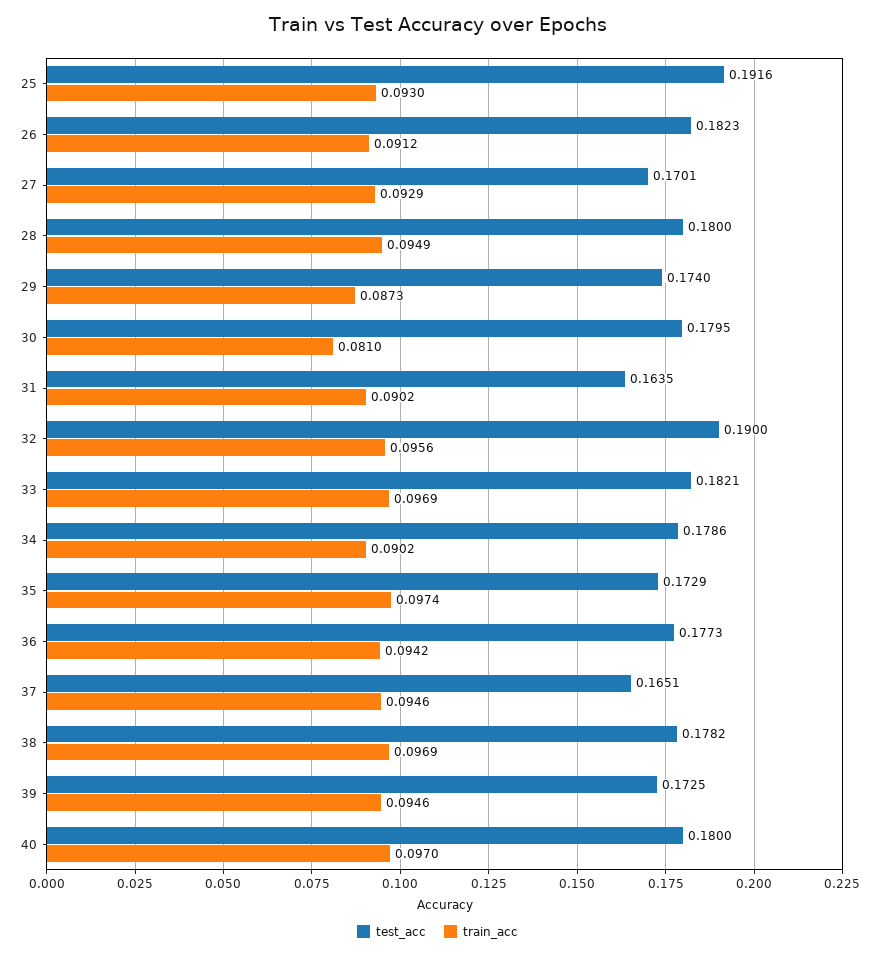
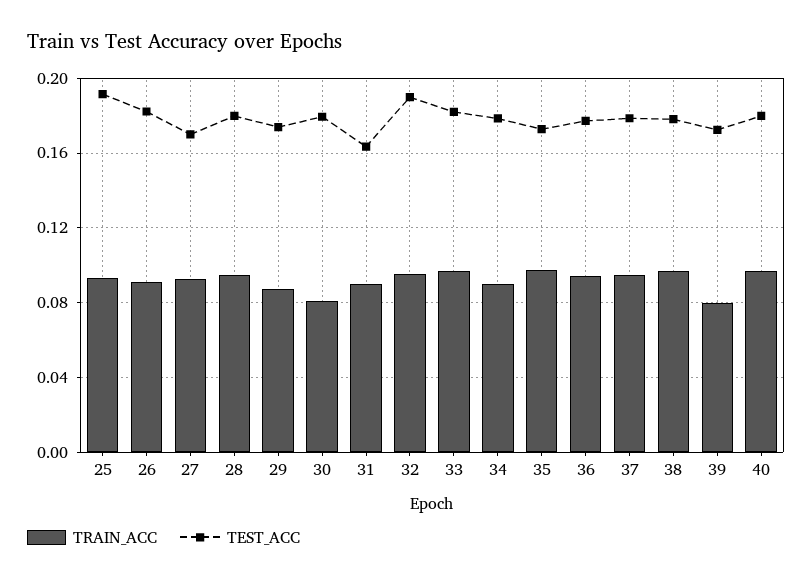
test_acc, 37: 0.1651 -> 0.18
train_acc, 39: 0.0946 -> 0.08

